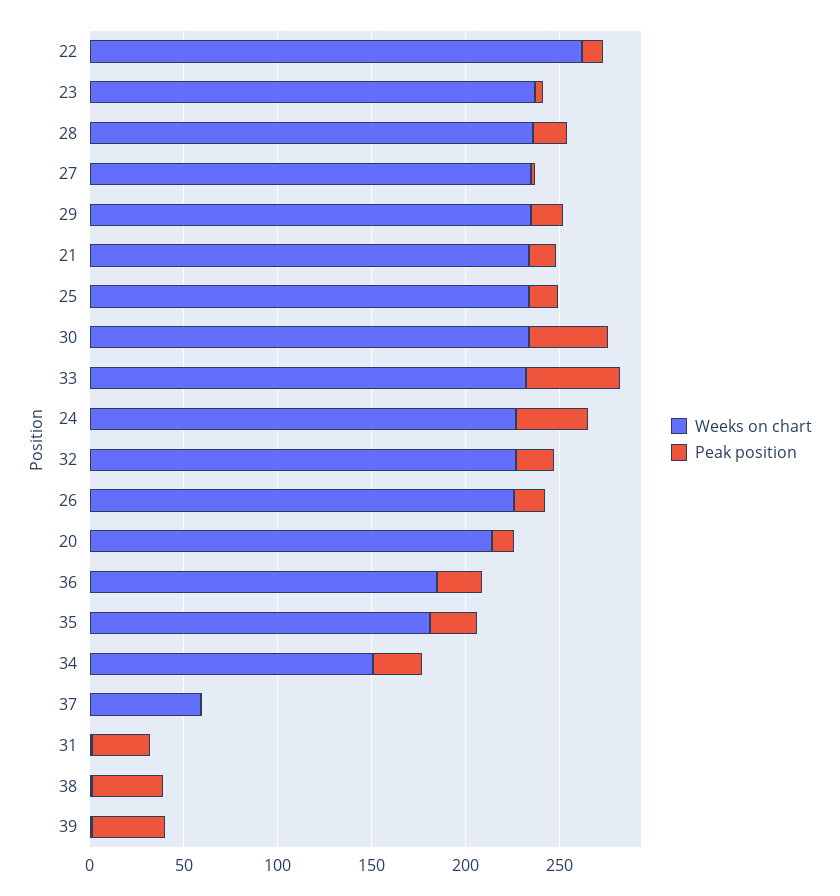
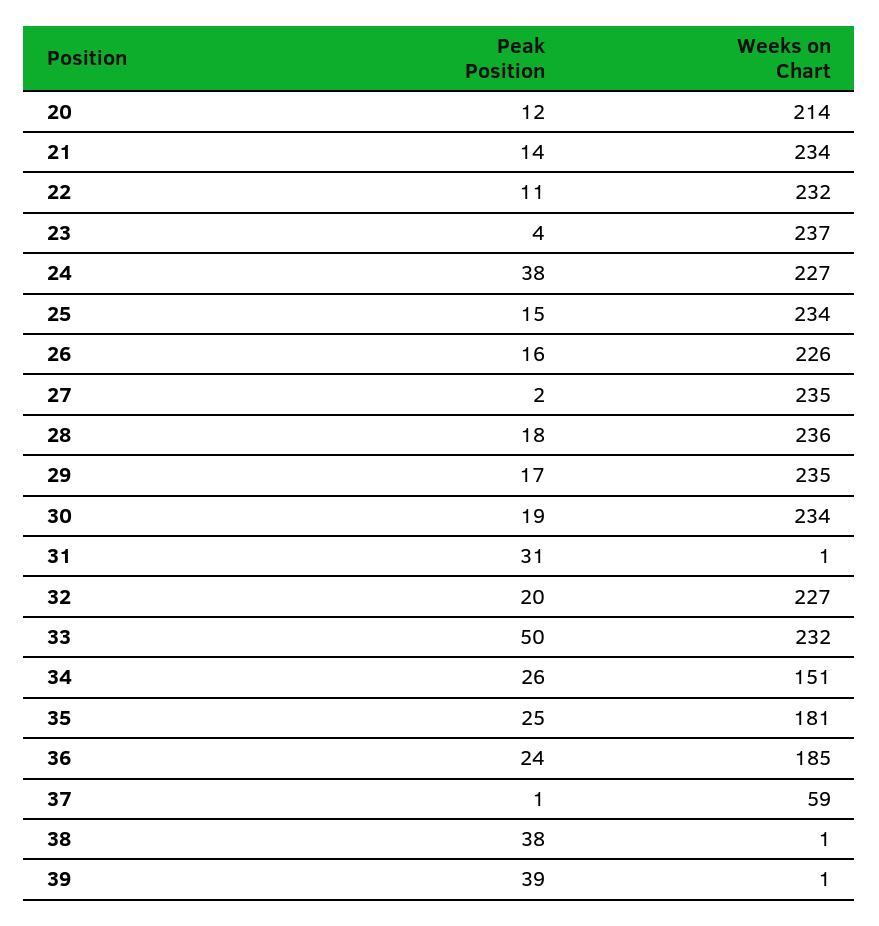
Weeks on chart, 22: 260 -> 232
Peak position, 30: 40 -> 19

